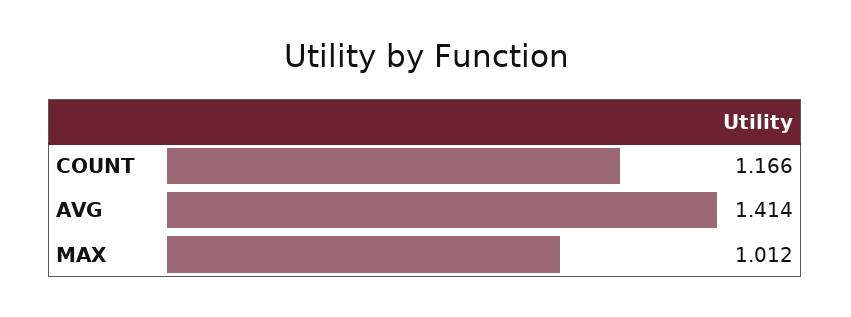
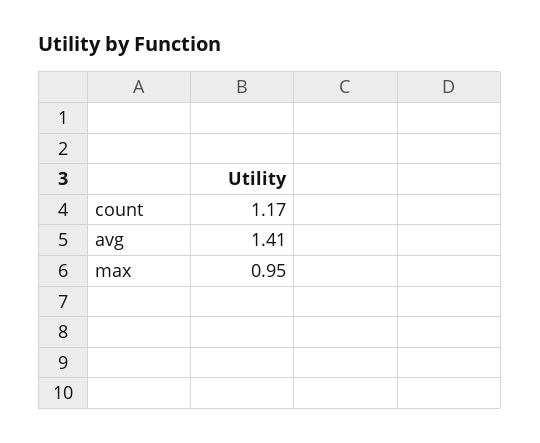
MAX: 1.012 -> 0.95

